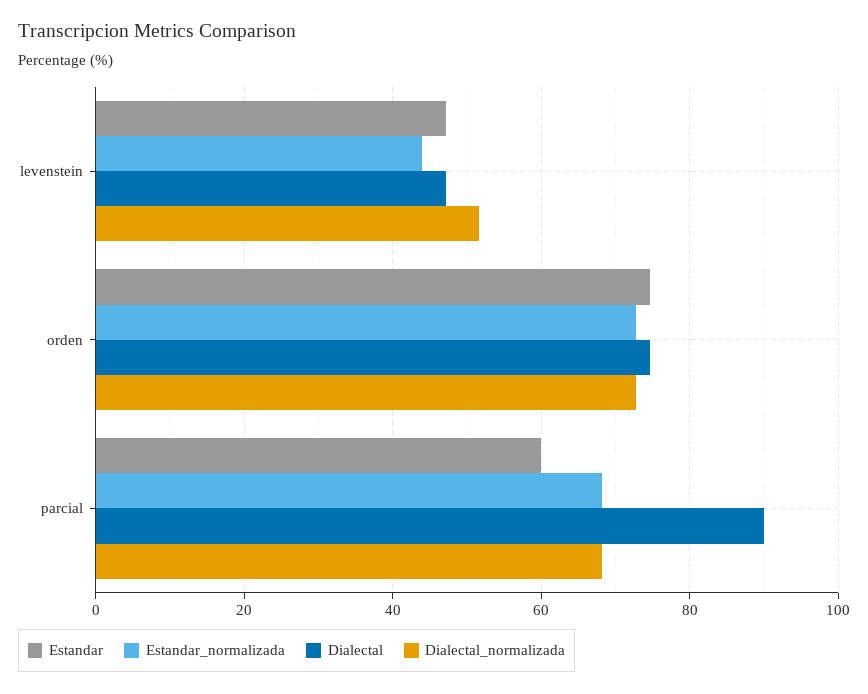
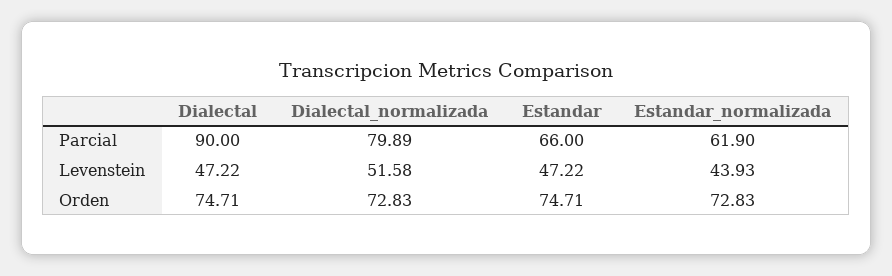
Estandar, parcial: 60 -> 66
Estandar_normalizada, parcial: 68 -> 61.9
Dialectal_normalizada, parcial: 68 -> 79.89

